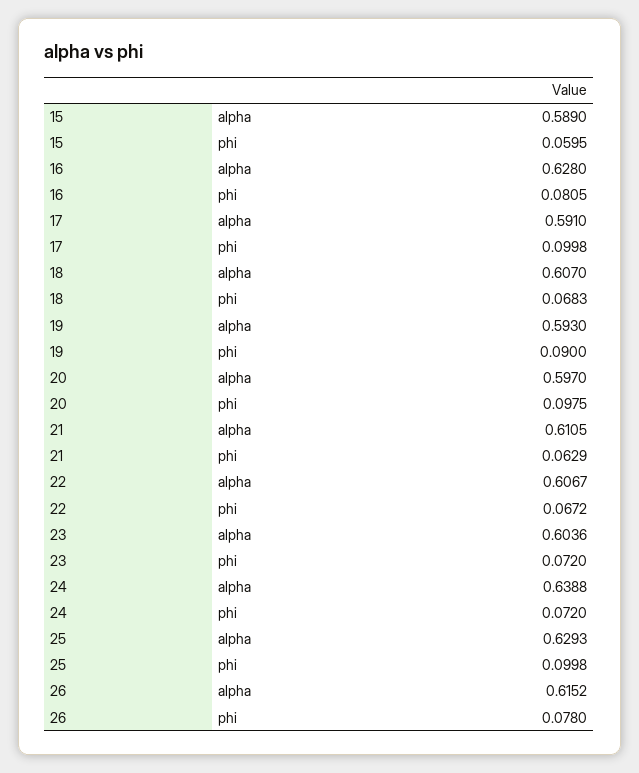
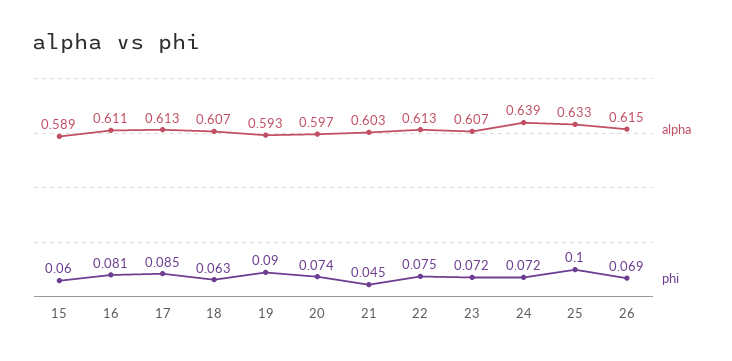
alpha, 16: 0.628 -> 0.611
alpha, 17: 0.591 -> 0.613
phi, 17: 0.0998 -> 0.085
phi, 18: 0.0683 -> 0.063
phi, 20: 0.0975 -> 0.074
alpha, 21: 0.6105 -> 0.603
phi, 21: 0.0629 -> 0.045
alpha, 22: 0.6067 -> 0.613
phi, 22: 0.0672 -> 0.075
alpha, 23: 0.6036 -> 0.607
alpha, 25: 0.6293 -> 0.633
phi, 26: 0.078 -> 0.069

